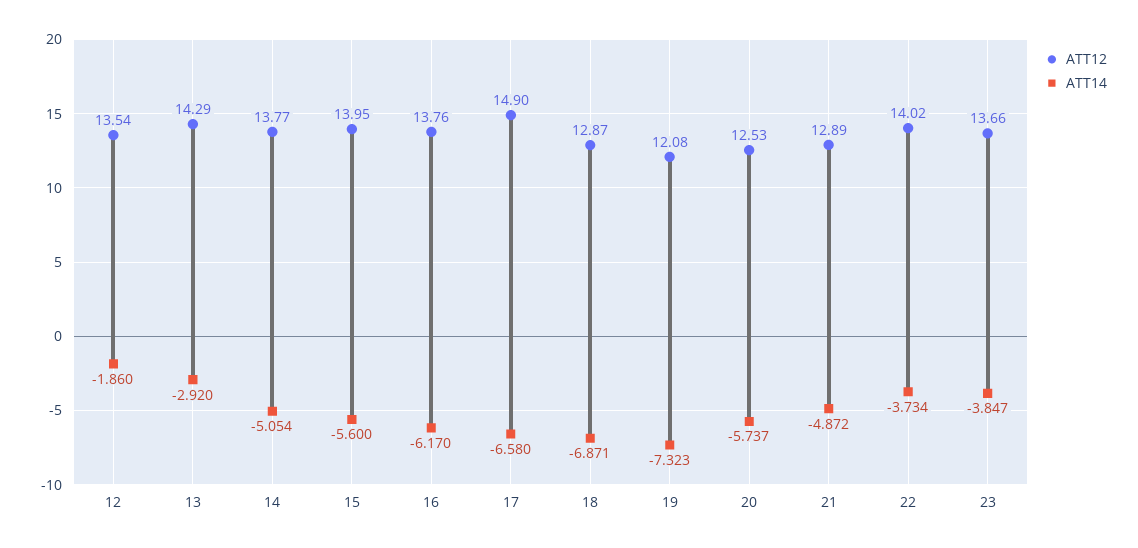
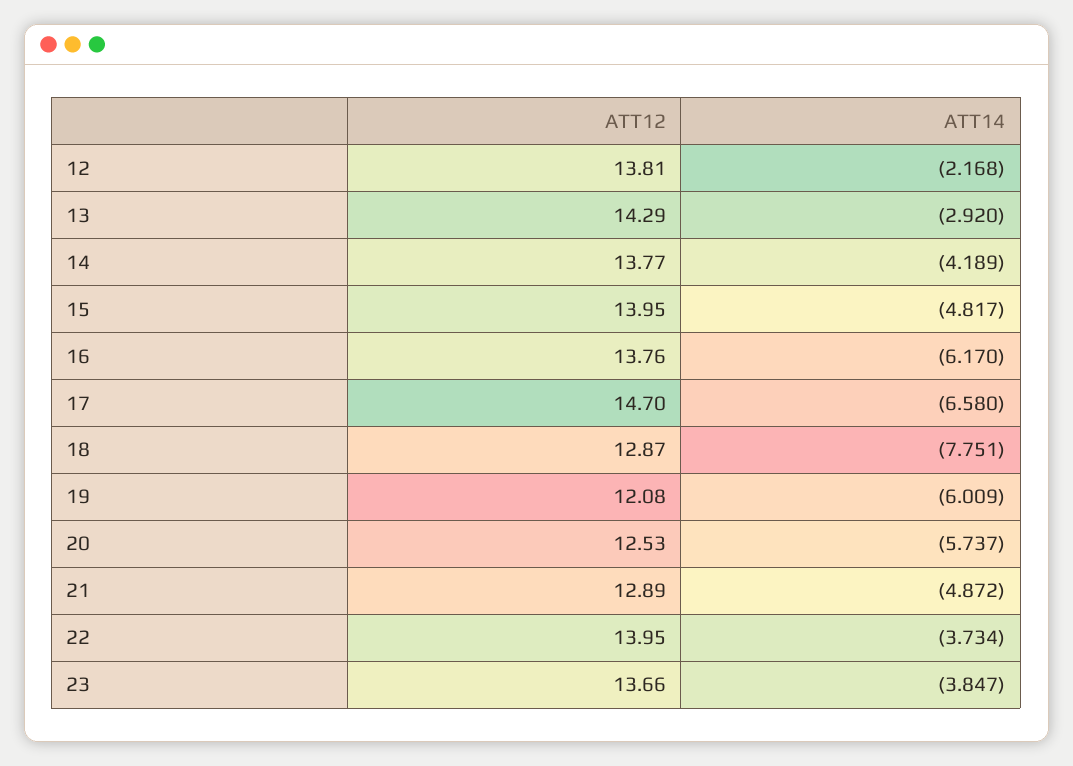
ATT12, 12: 13.54 -> 13.81
ATT14, 12: -1.86 -> -2.168
ATT14, 14: -5.054 -> -4.189
ATT14, 15: -5.6 -> -4.817
ATT12, 17: 14.9 -> 14.7
ATT14, 18: -6.871 -> -7.751
ATT14, 19: -7.323 -> -6.009
ATT12, 22: 14.02 -> 13.95

